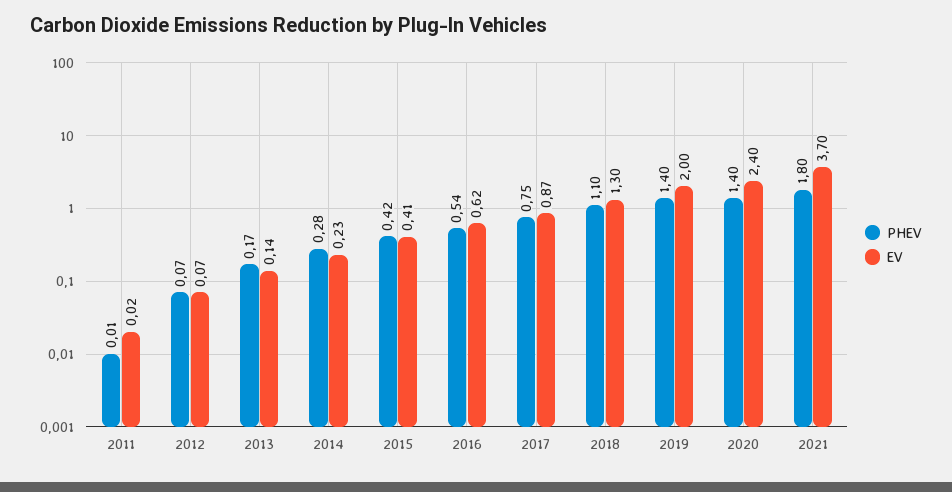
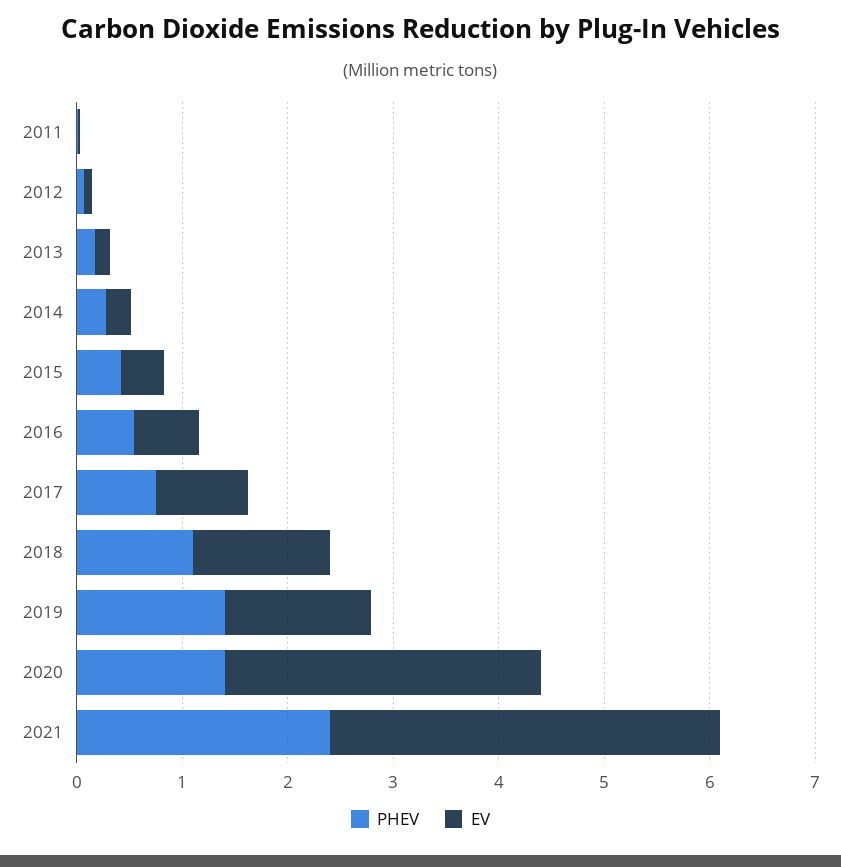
EV, 2019: 2 -> 1.4
EV, 2020: 2.4 -> 3
PHEV, 2021: 1.8 -> 2.4

